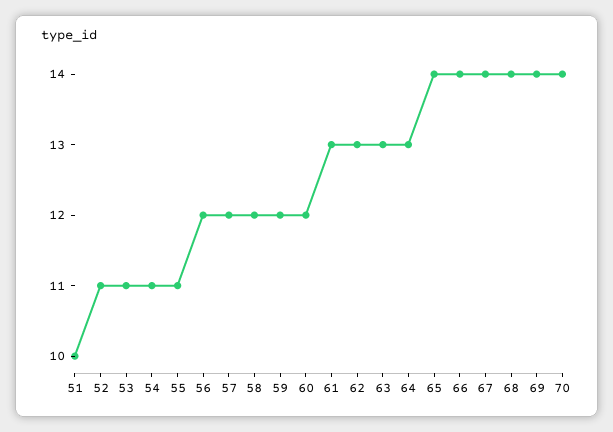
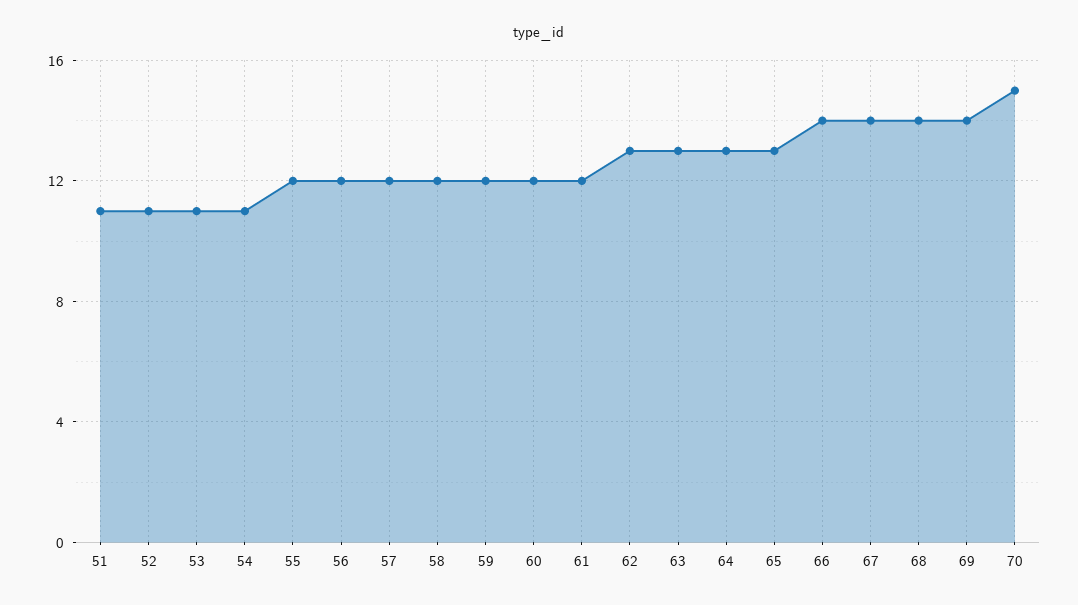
51: 10 -> 11
55: 11 -> 12
61: 13 -> 12
65: 14 -> 13
70: 14 -> 15

